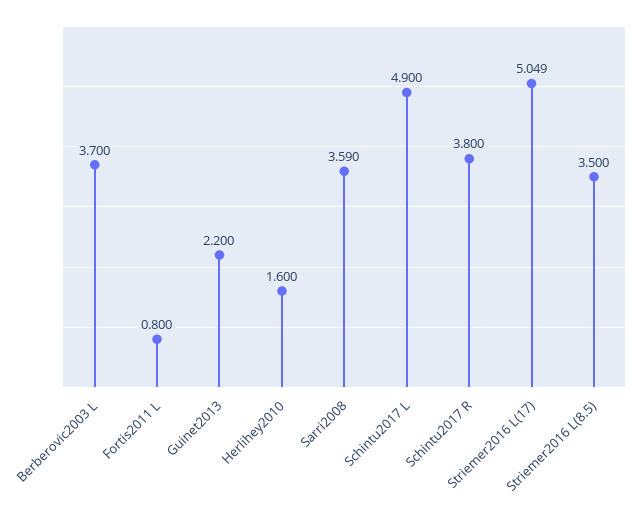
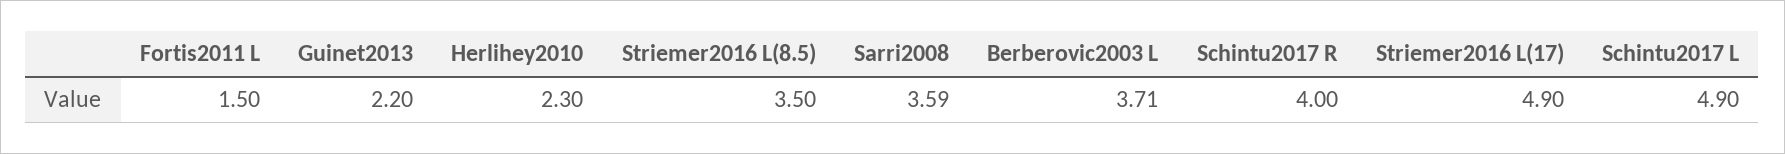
Berberovic2003 L: 3.7 -> 3.71
Fortis2011 L: 0.8 -> 1.5
Herlihey2010: 1.6 -> 2.3
Schintu2017 R: 3.8 -> 4
Striemer2016 L(17): 5.049 -> 4.9

